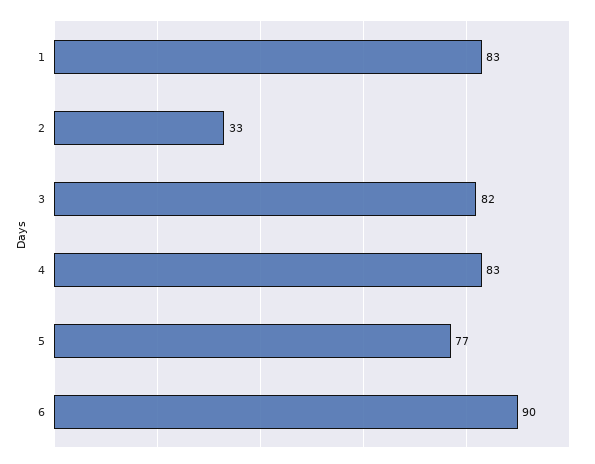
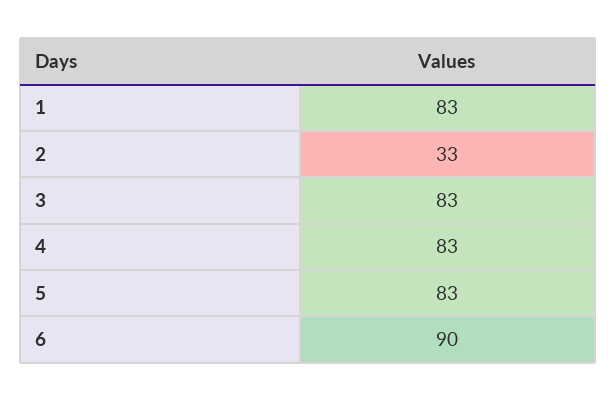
3: 82 -> 83
5: 77 -> 83

